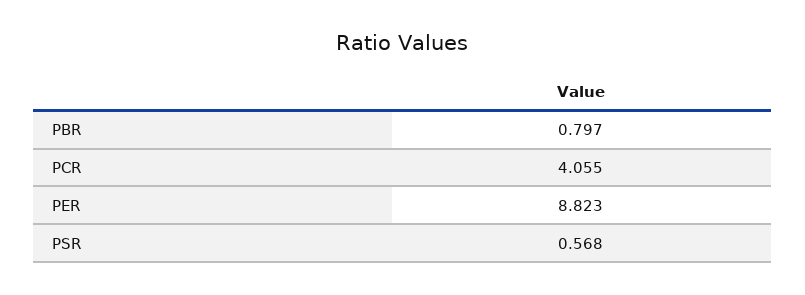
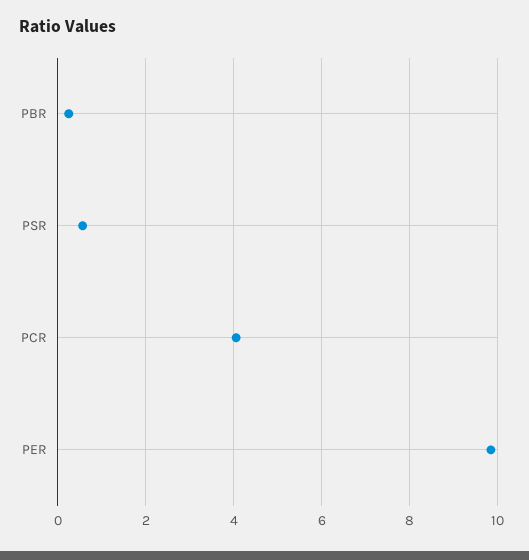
PBR: 0.797 -> 0.2
PER: 8.823 -> 9.8

